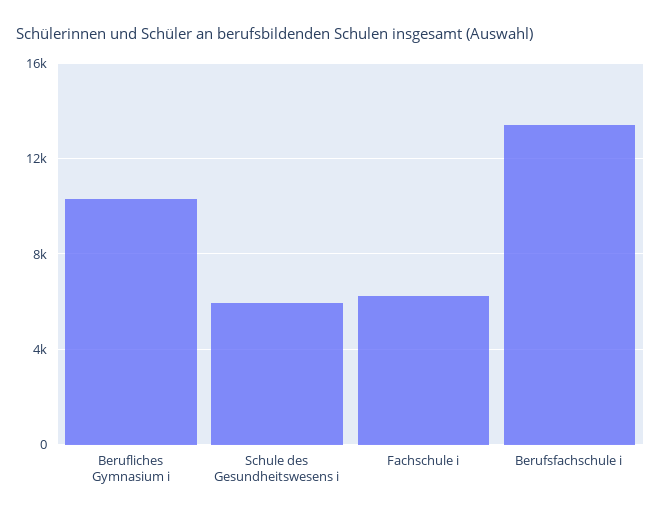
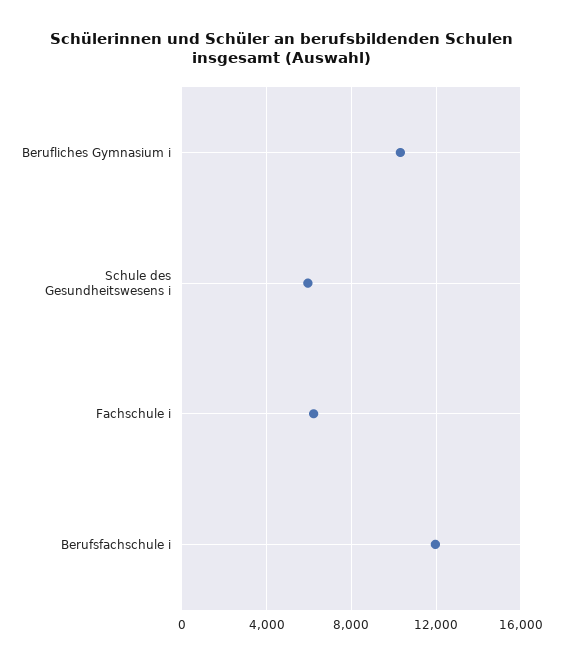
Berufsfachschule i: 13500 -> 12000

